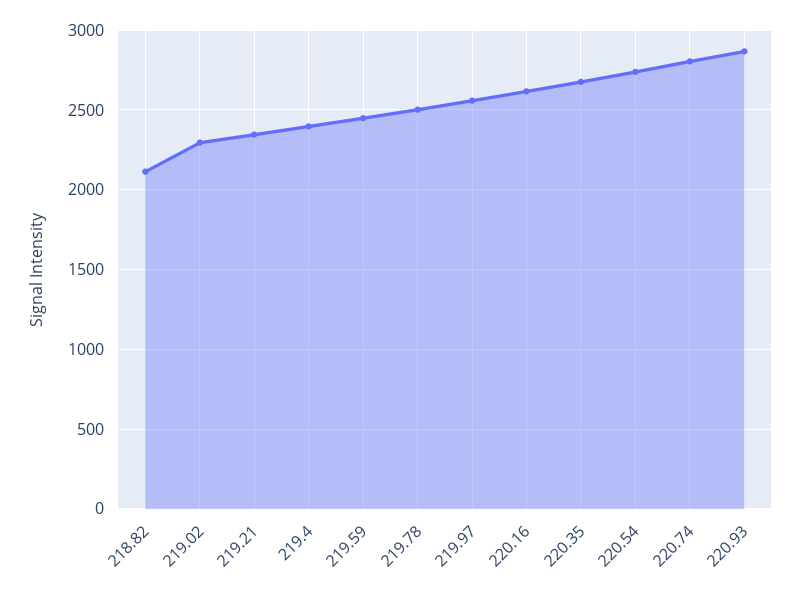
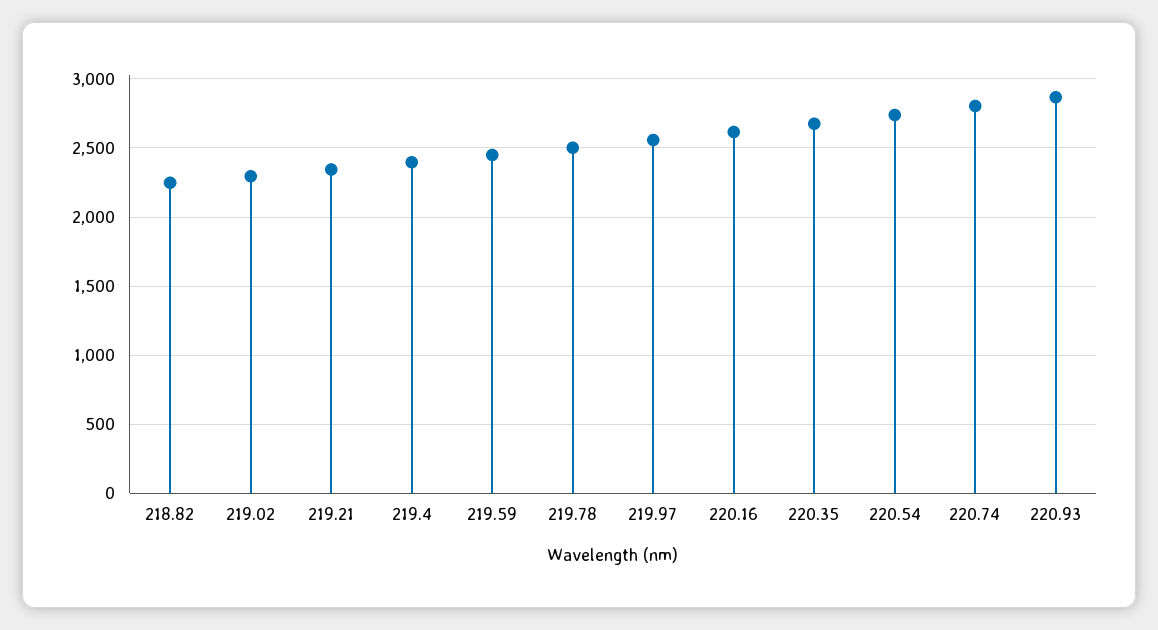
218.82: 2100 -> 2250

